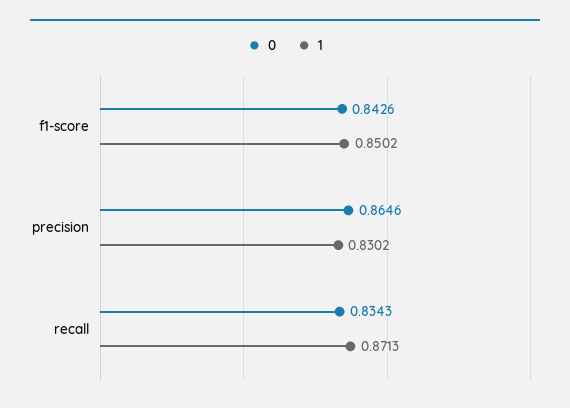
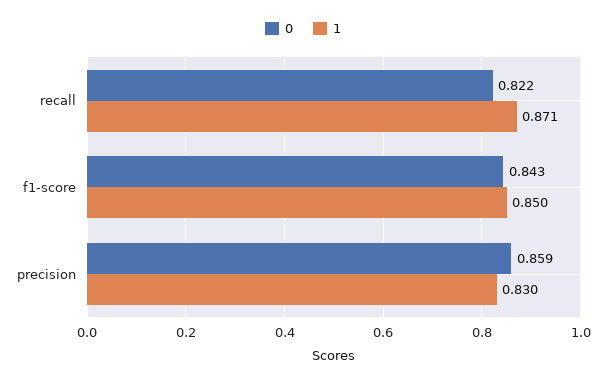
0, precision: 0.8646 -> 0.859
0, recall: 0.8343 -> 0.822

